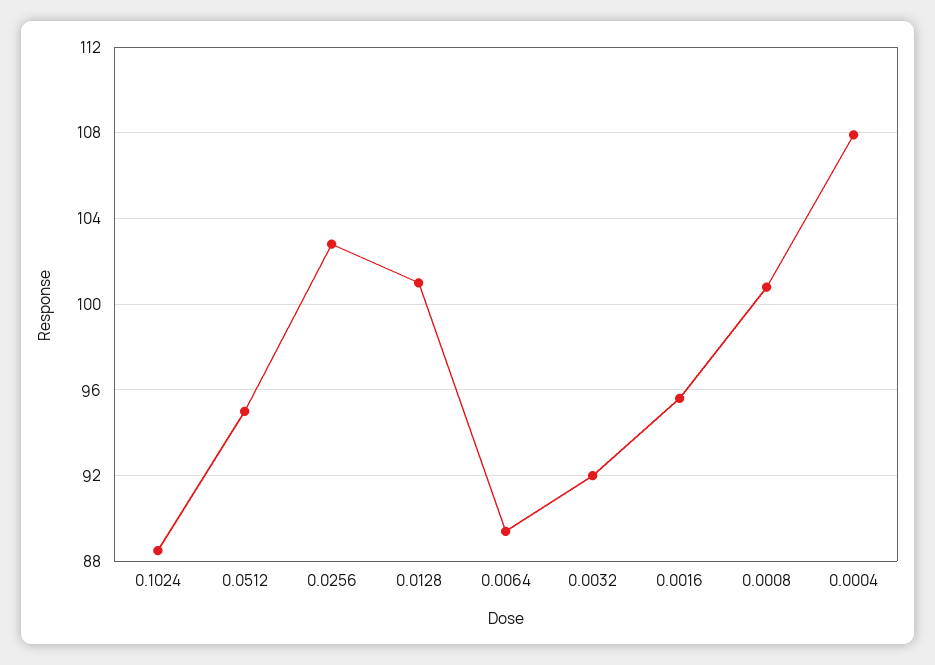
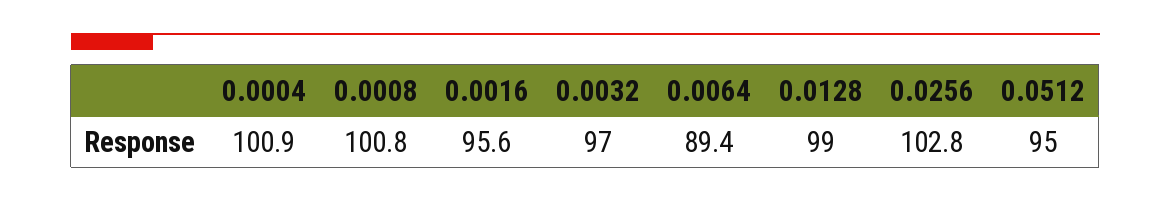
0.1024: 88.5 -> none
0.0128: 101 -> 99
0.0032: 92 -> 97
0.0004: 108 -> 100.9

